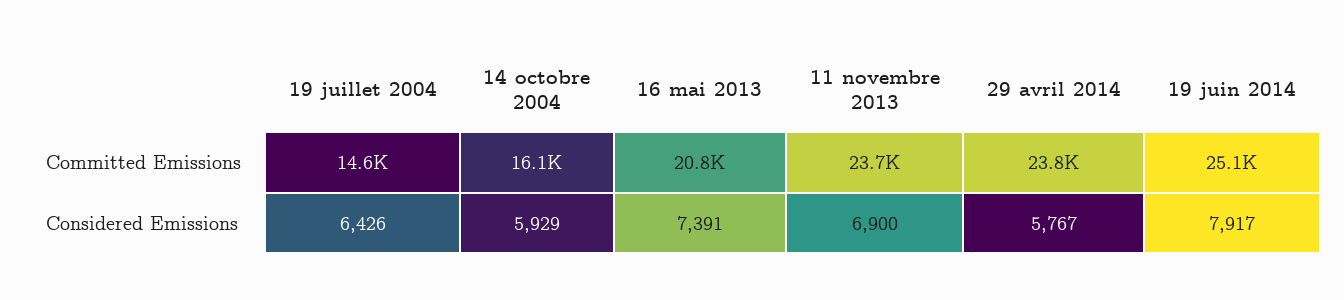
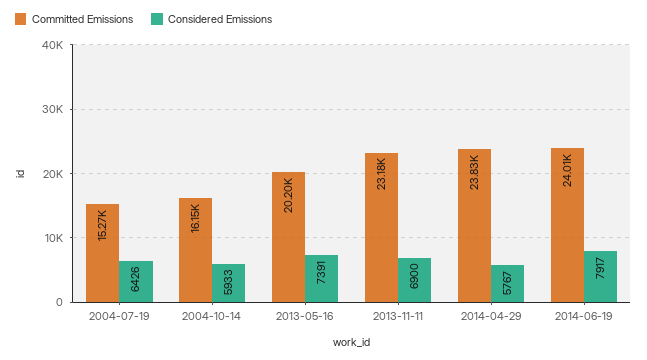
Committed Emissions, 19 juillet 2004: 14600 -> 15270
Committed Emissions, 16 mai 2013: 20800 -> 20200
Committed Emissions, 11 novembre 2013: 23700 -> 23180
Committed Emissions, 19 juin 2014: 25100 -> 24010
Considered Emissions, 14 octobre 2004: 5929 -> 5933

